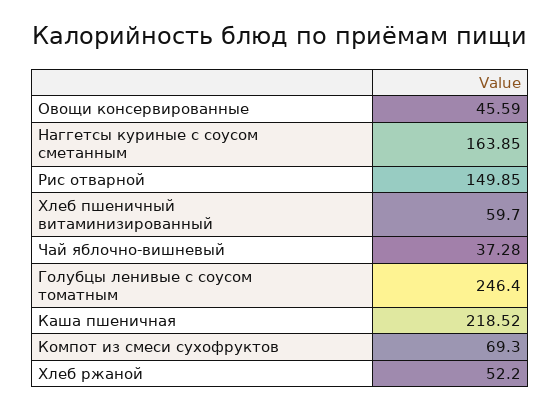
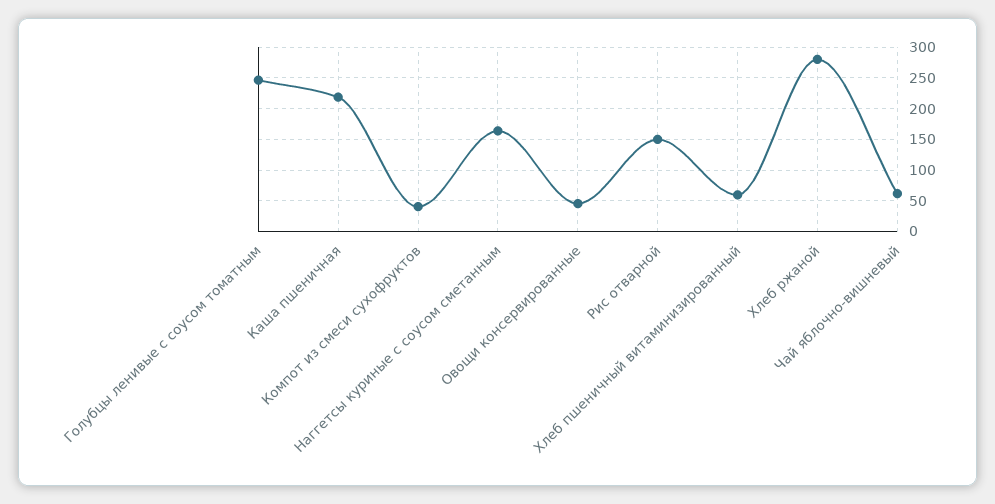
Чай яблочно-вишневый: 37.28 -> 60
Компот из смеси сухофруктов: 69.3 -> 40
Хлеб ржаной: 52.2 -> 280

